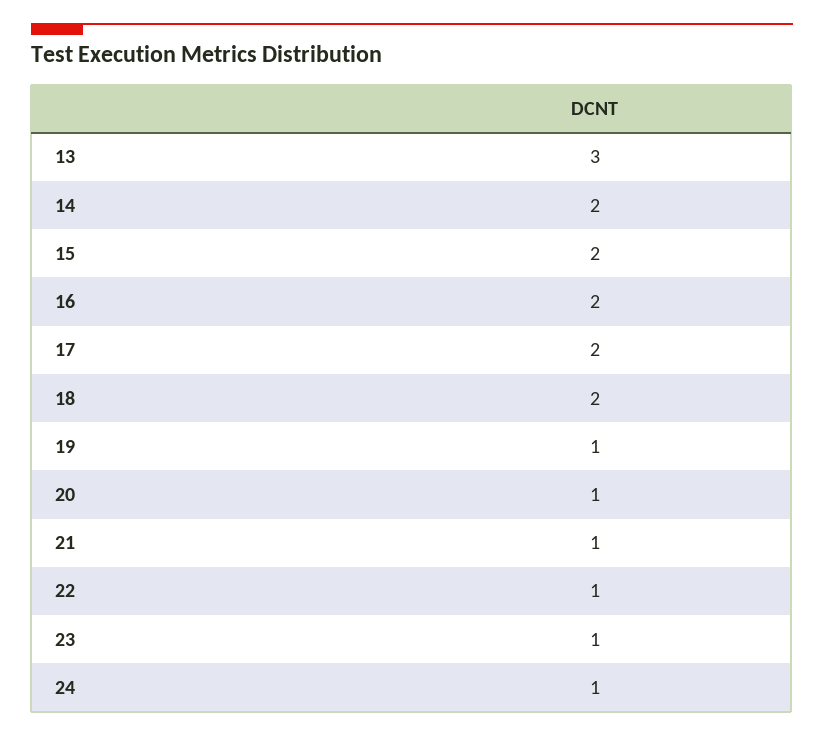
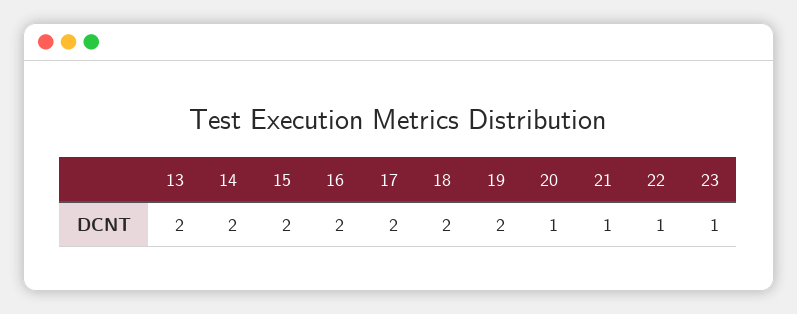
13: 3 -> 2
19: 1 -> 2
24: 1 -> none

